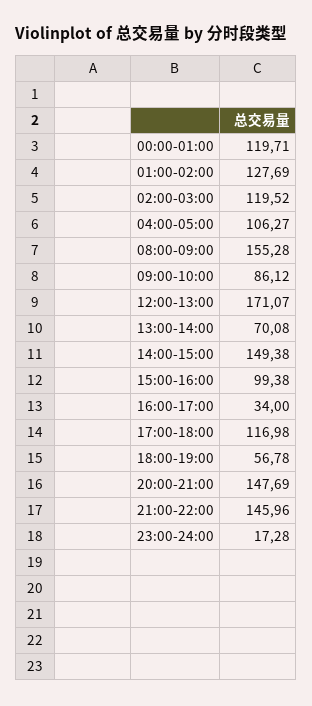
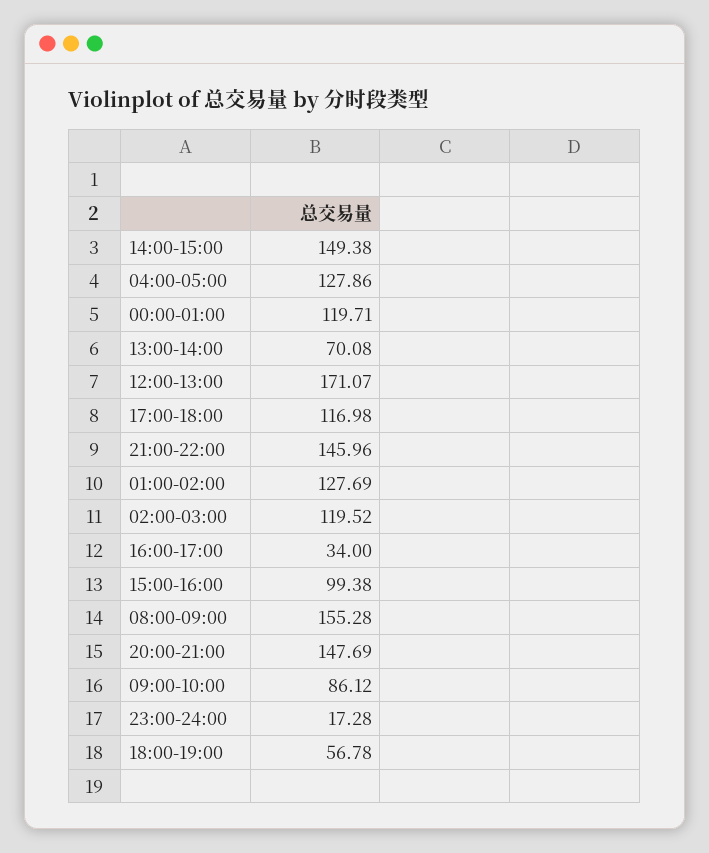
04:00-05:00: 106.27 -> 127.86

